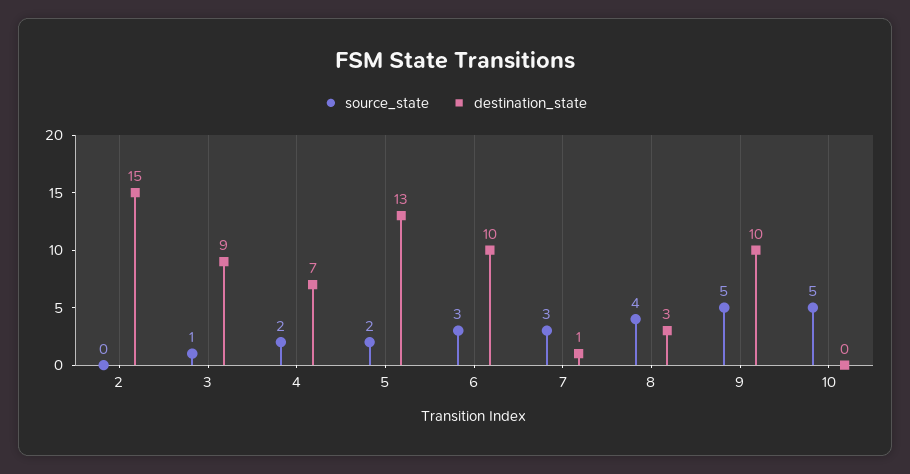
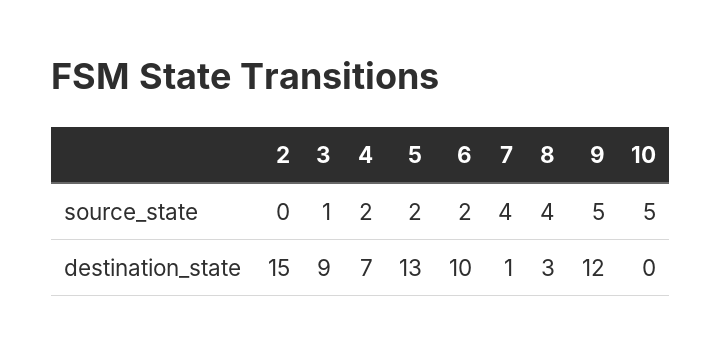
source_state, 6: 3 -> 2
source_state, 7: 3 -> 4
destination_state, 9: 10 -> 12

